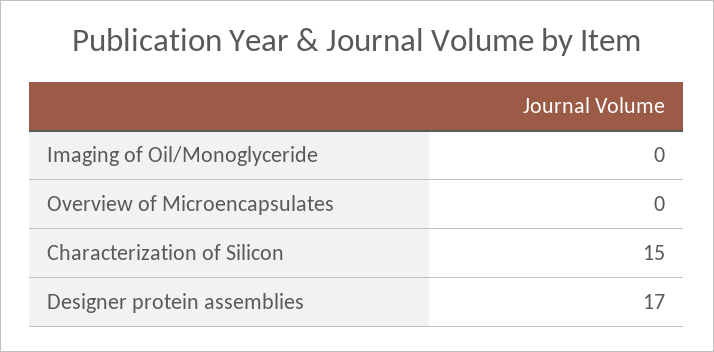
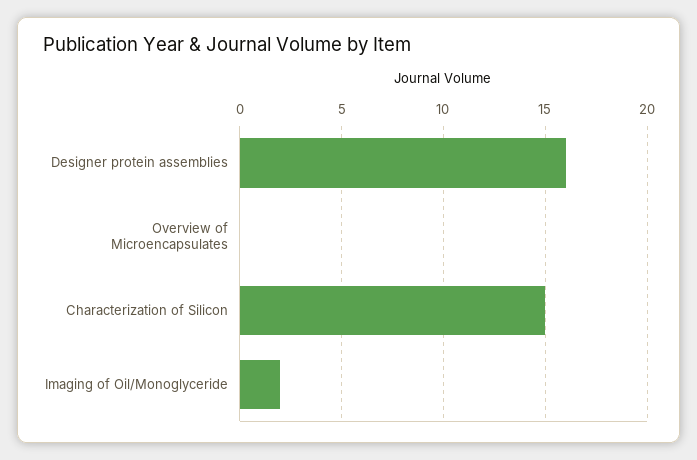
Imaging of Oil/Monoglyceride: 0 -> 2
Designer protein assemblies: 17 -> 16

